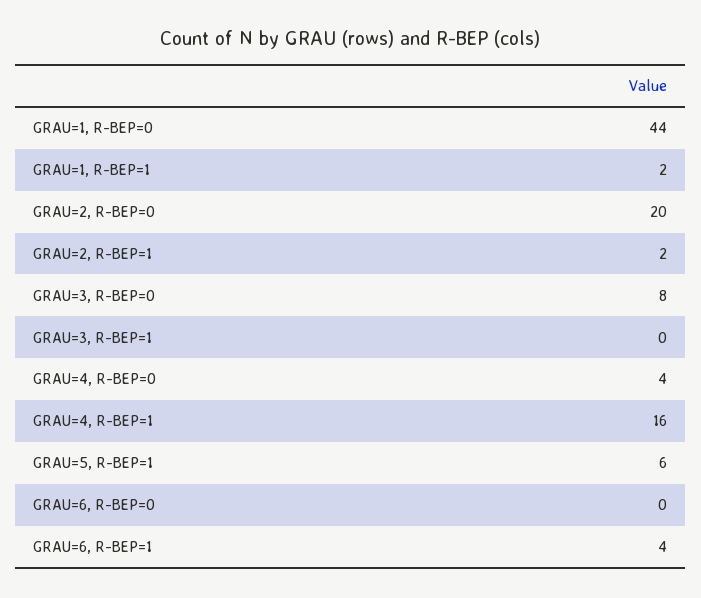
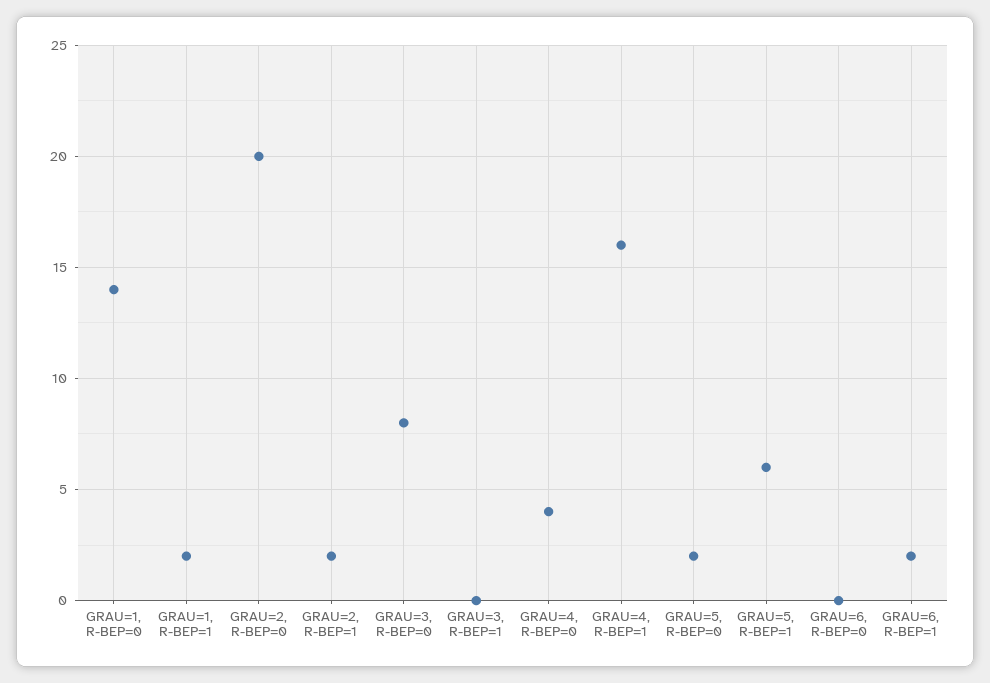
GRAU=1, R-BEP=0: 44 -> 14
GRAU=6, R-BEP=1: 4 -> 2
GRAU=5, R-BEP=0: none -> 2

